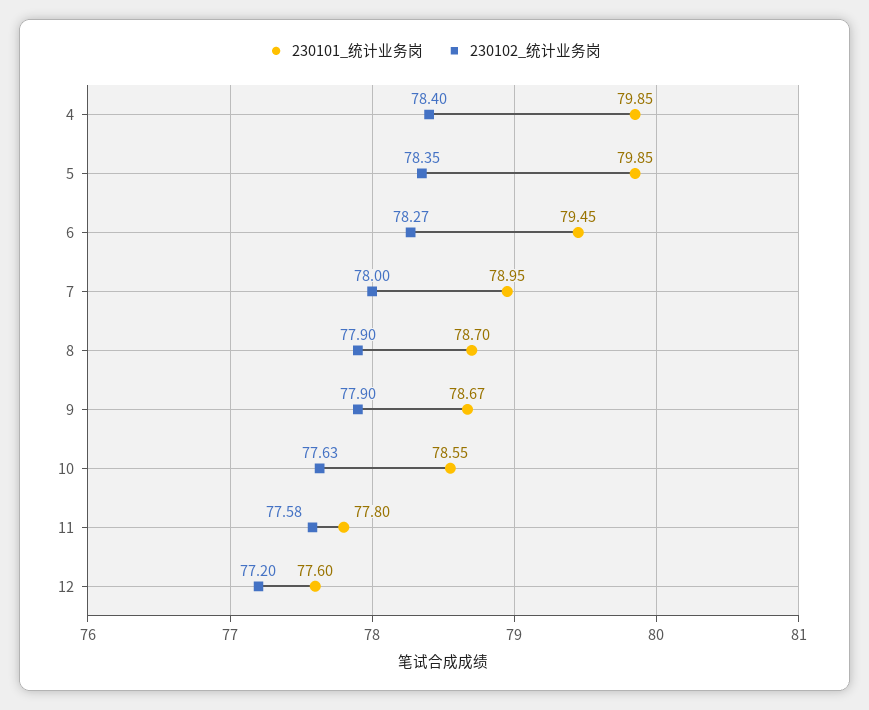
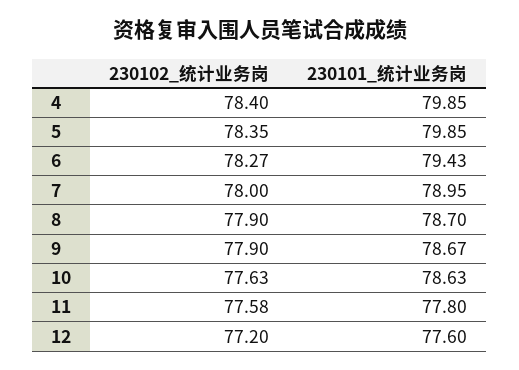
230101_统计业务岗, 6: 79.45 -> 79.43
230101_统计业务岗, 10: 78.55 -> 78.63

